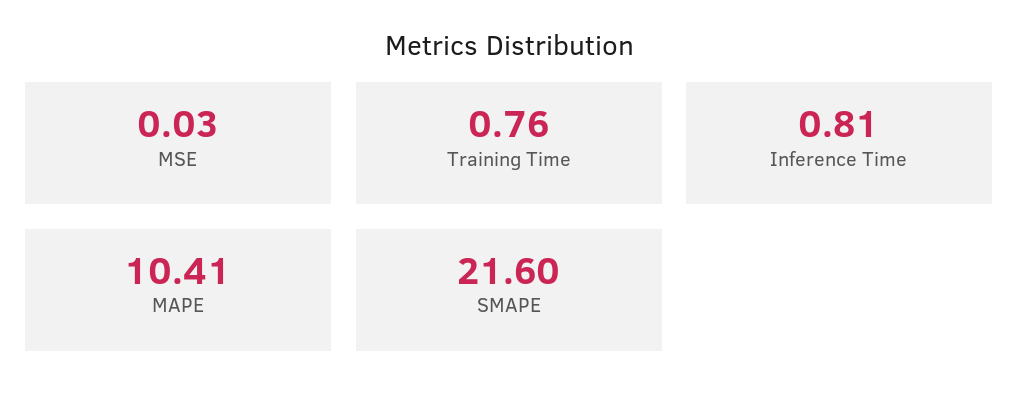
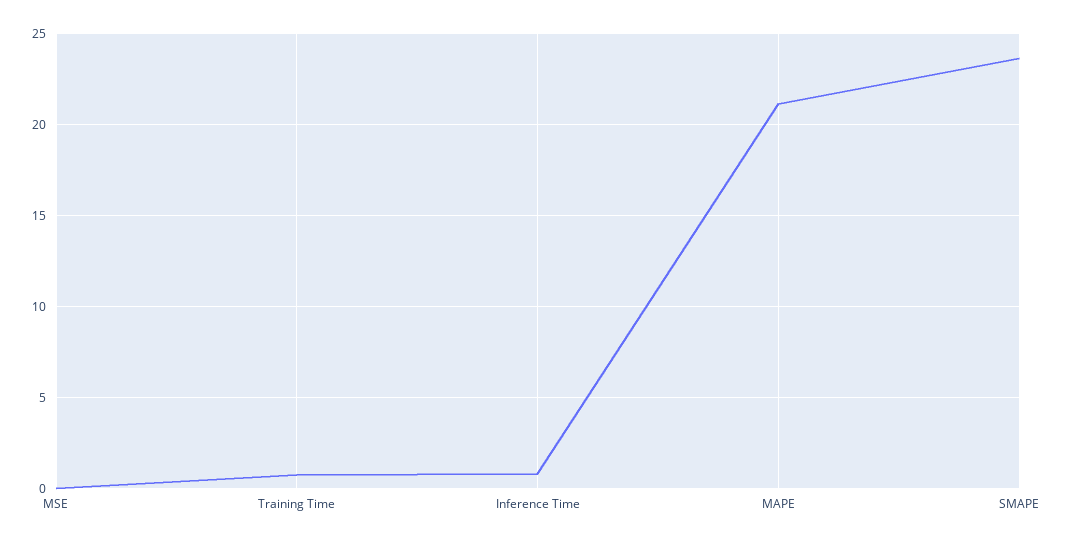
MAPE: 10.41 -> 21
SMAPE: 21.6 -> 23.5

